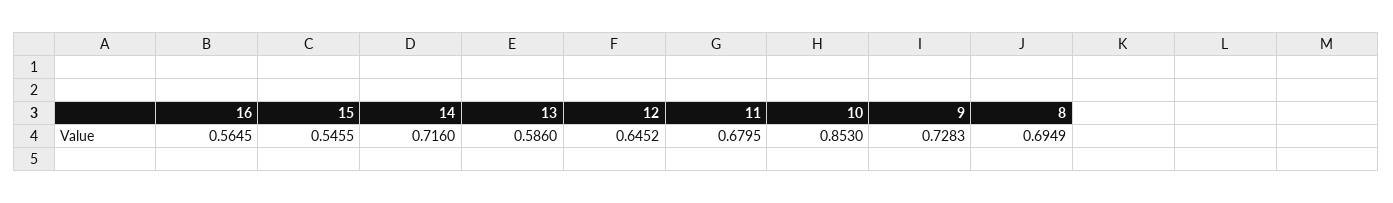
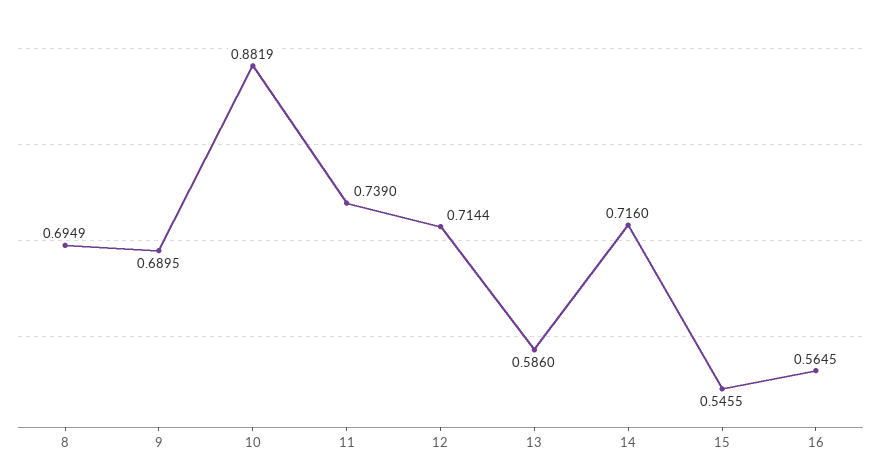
12: 0.6452 -> 0.7144
11: 0.6795 -> 0.739
10: 0.853 -> 0.8819
9: 0.7283 -> 0.6895

